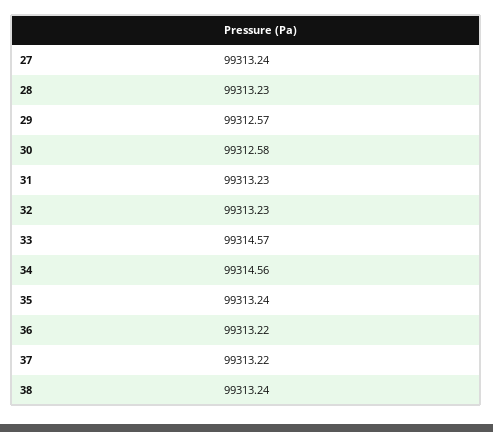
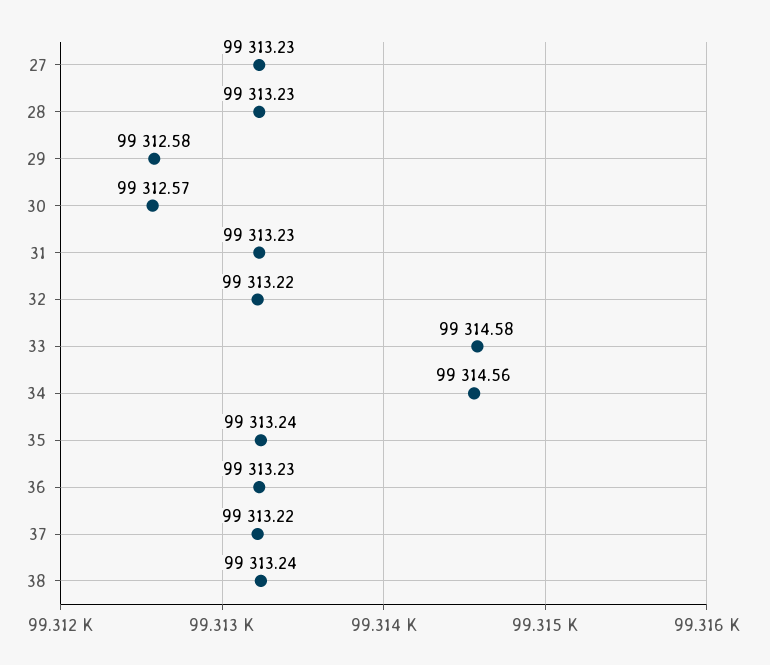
27: 99313.24 -> 99313.23
29: 99312.57 -> 99312.58
30: 99312.58 -> 99312.57
32: 99313.23 -> 99313.22
33: 99314.57 -> 99314.58
36: 99313.22 -> 99313.23

